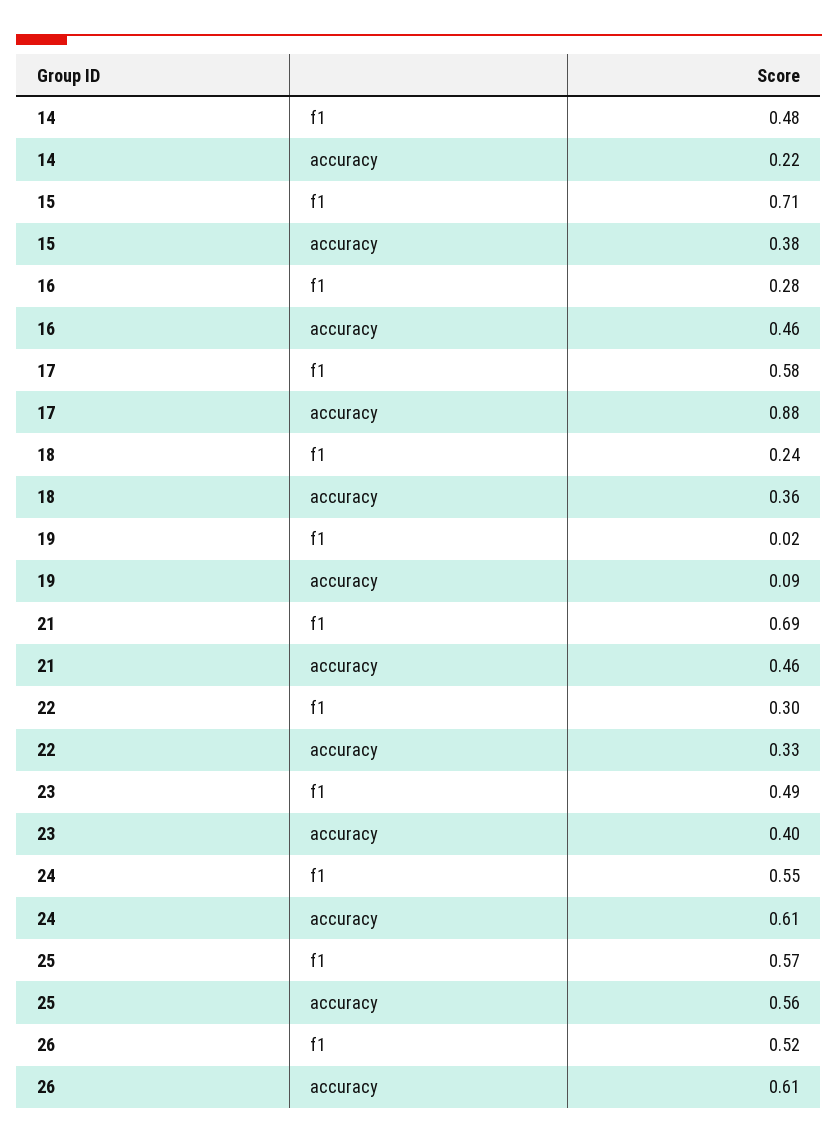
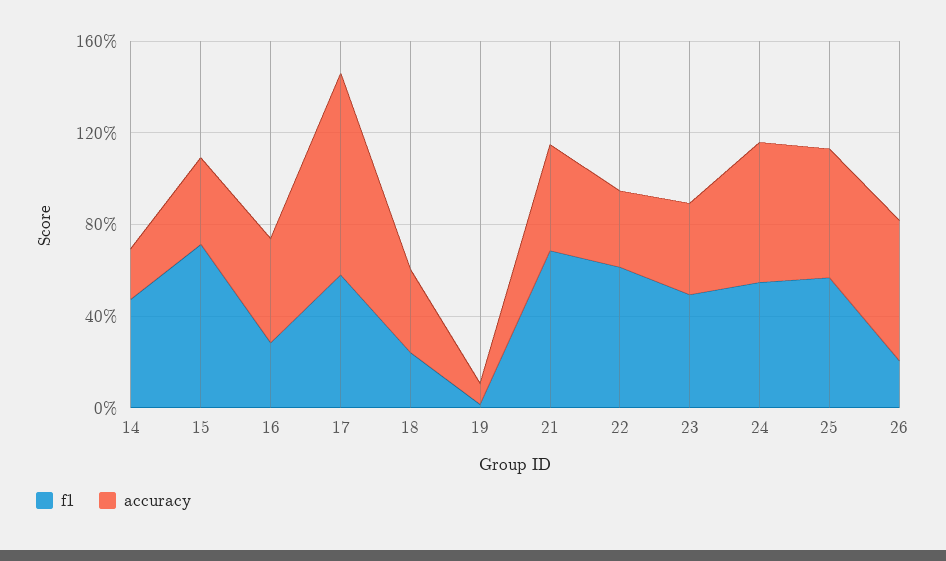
f1, 22: 0.3 -> 0.6
f1, 26: 0.52 -> 0.2

